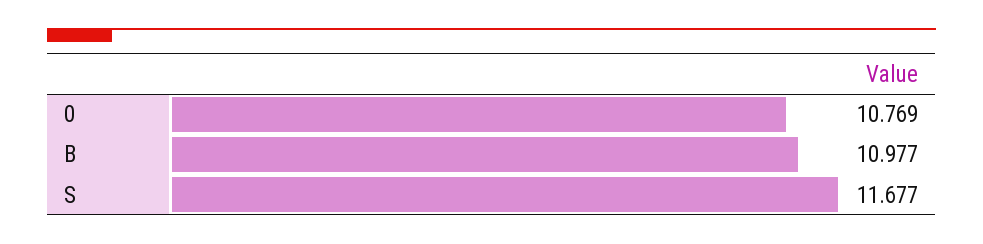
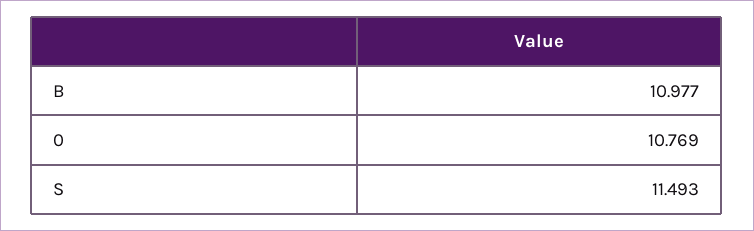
S: 11.677 -> 11.493

